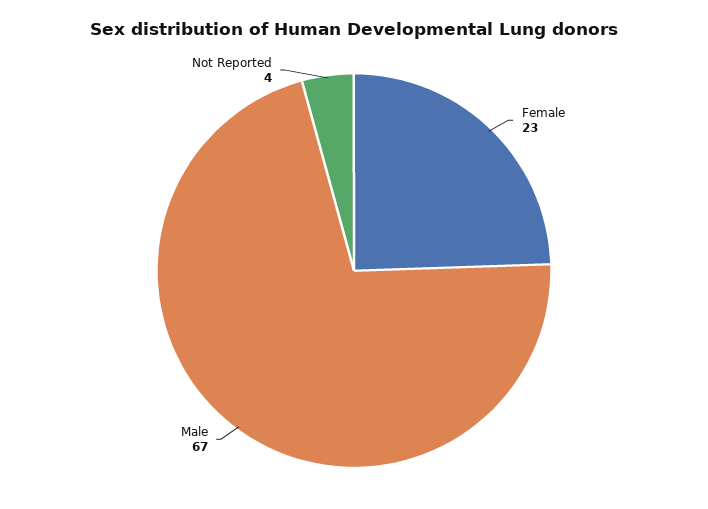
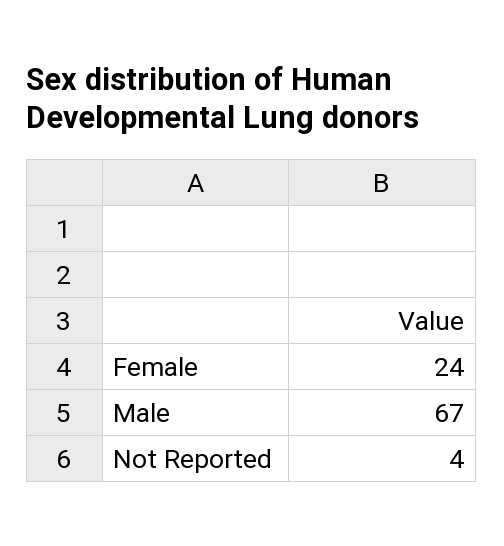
Female: 23 -> 24

